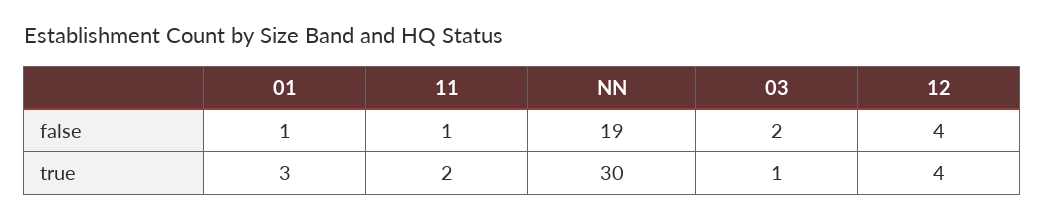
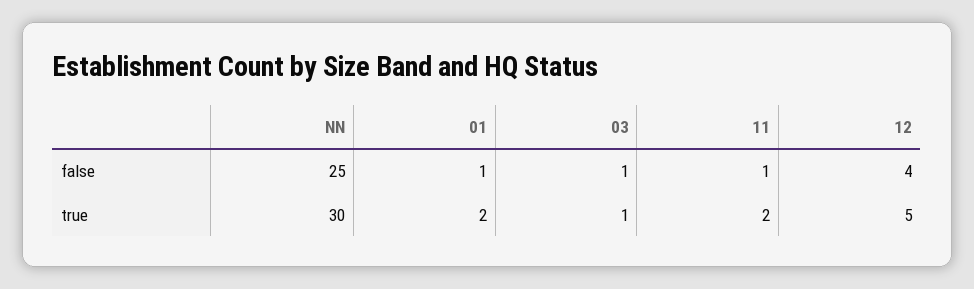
NN, false: 19 -> 25
03, false: 2 -> 1
01, true: 3 -> 2
12, true: 4 -> 5

